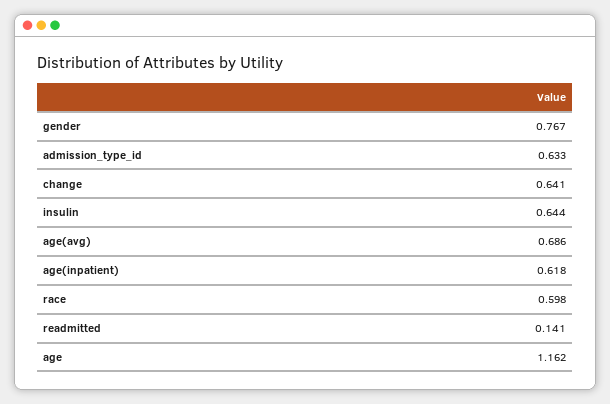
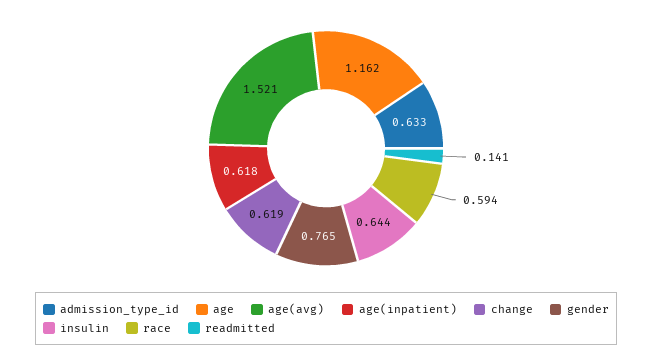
gender: 0.767 -> 0.765
change: 0.641 -> 0.619
age(avg): 0.686 -> 1.521
race: 0.598 -> 0.594

